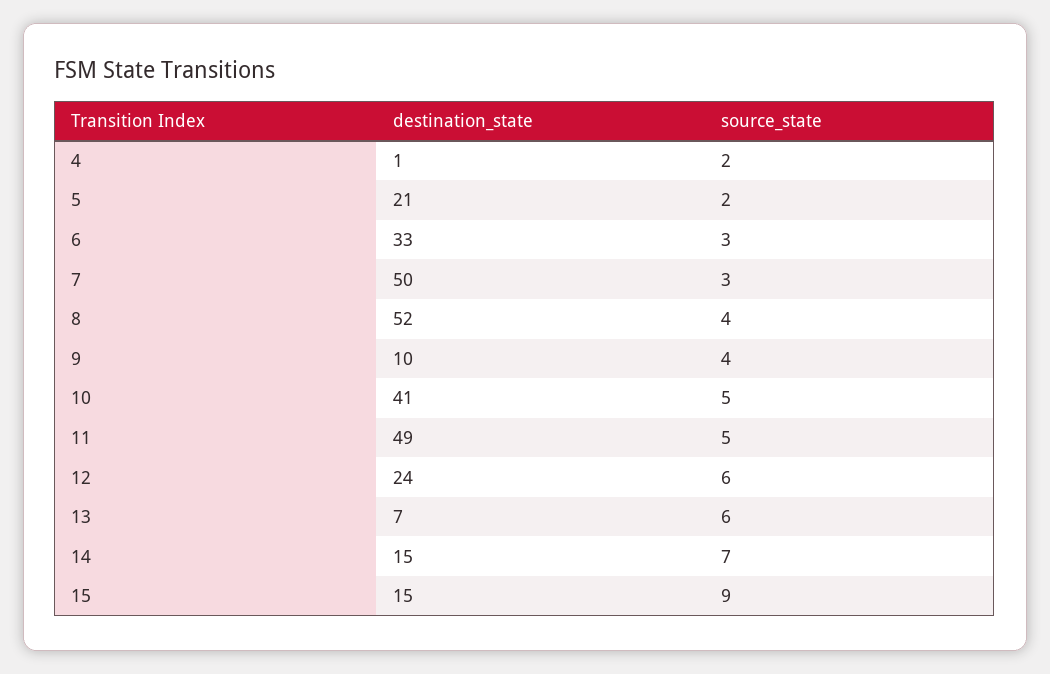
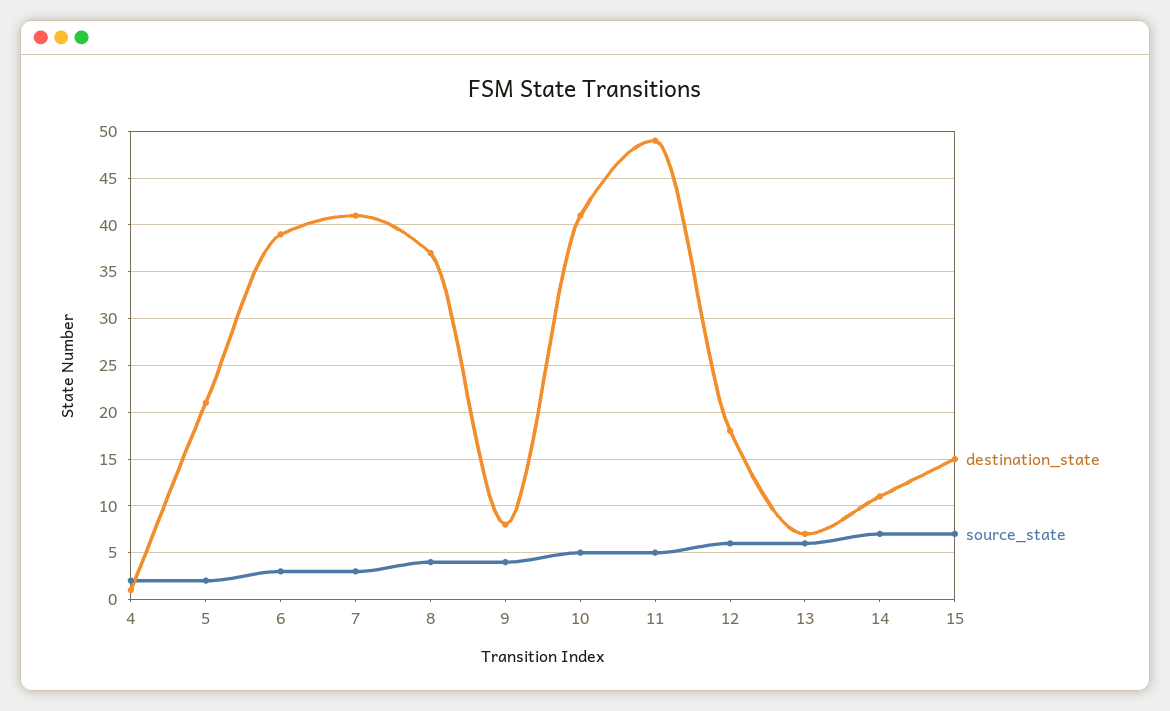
destination_state, 6: 33 -> 39
destination_state, 7: 50 -> 41
destination_state, 8: 52 -> 37
destination_state, 9: 10 -> 8
destination_state, 12: 24 -> 18
destination_state, 14: 15 -> 11
source_state, 15: 9 -> 7

